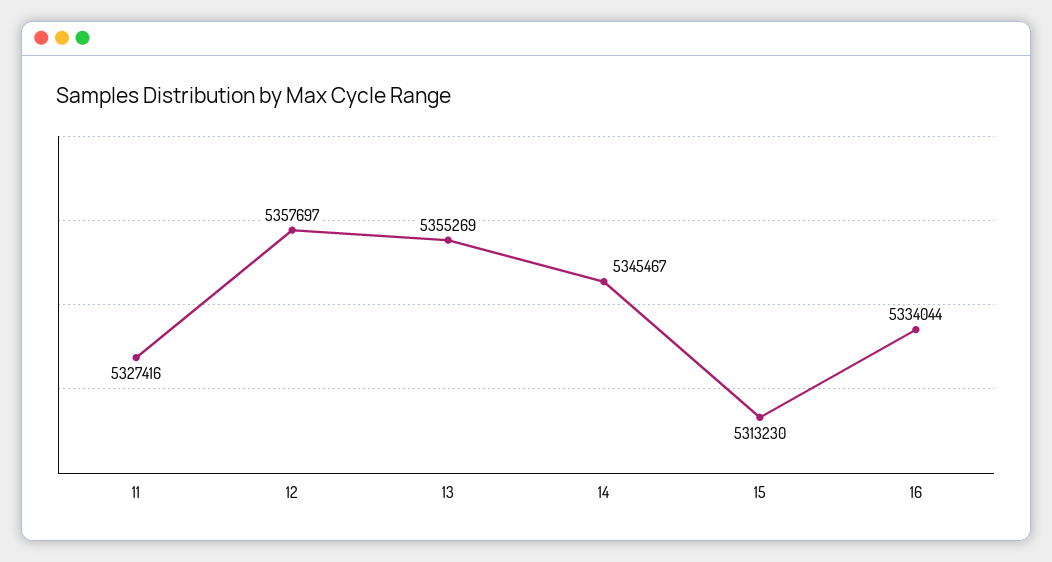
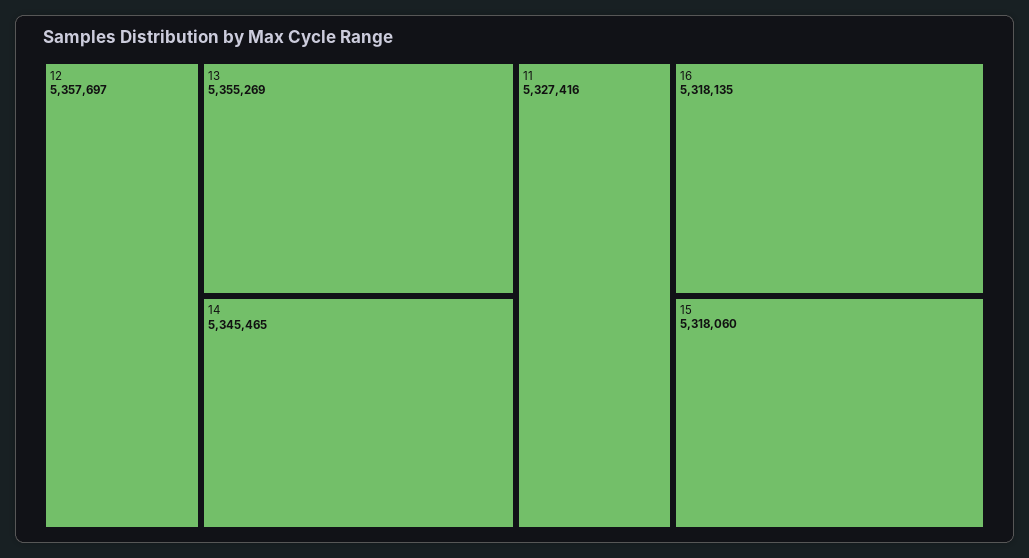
14: 5345467 -> 5345465
15: 5313230 -> 5318060
16: 5334044 -> 5318135

